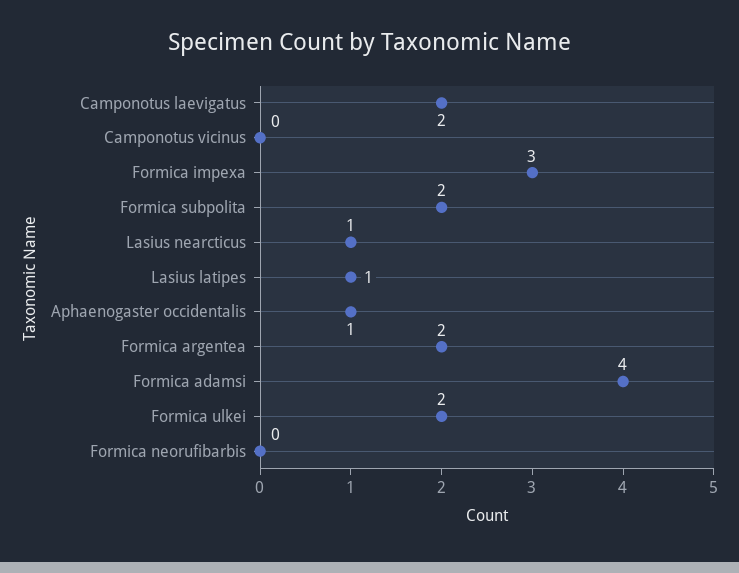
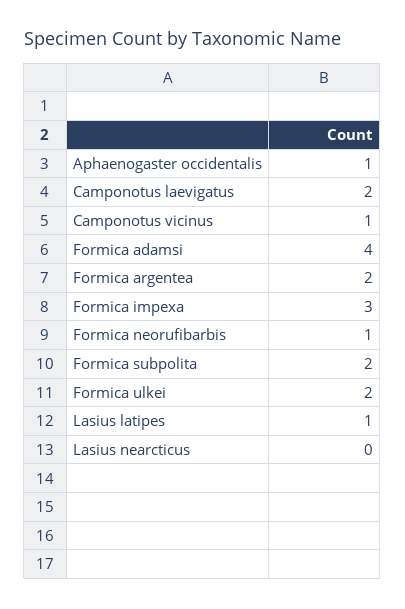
Camponotus vicinus: 0 -> 1
Lasius nearcticus: 1 -> 0
Formica neorufibarbis: 0 -> 1

